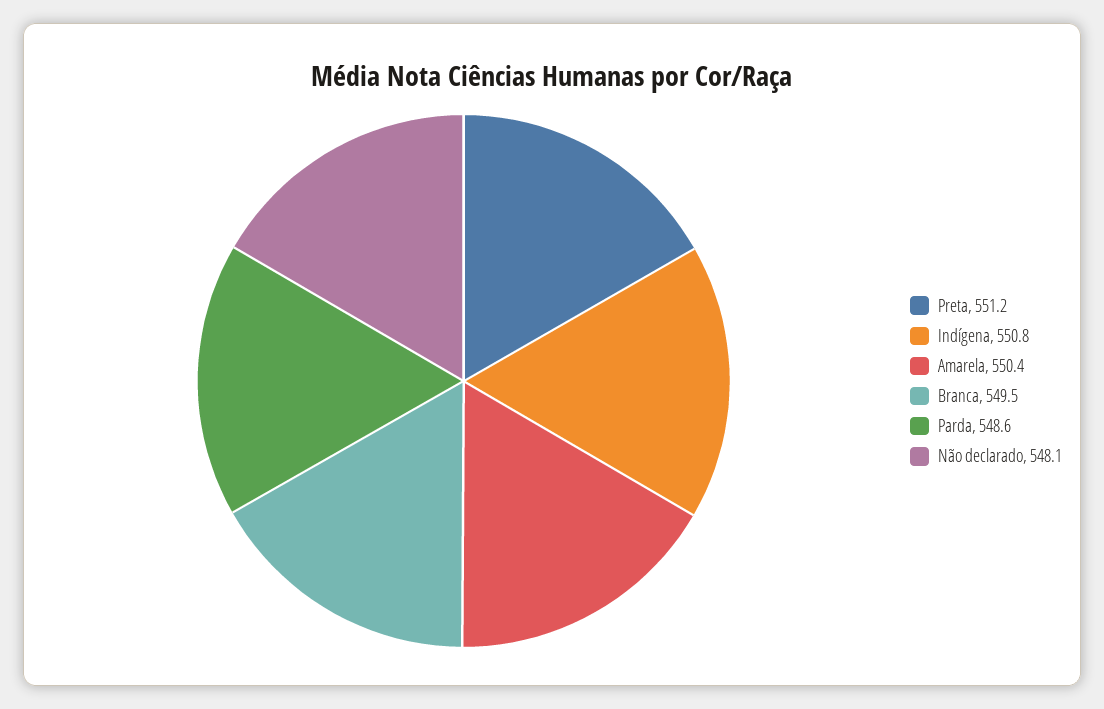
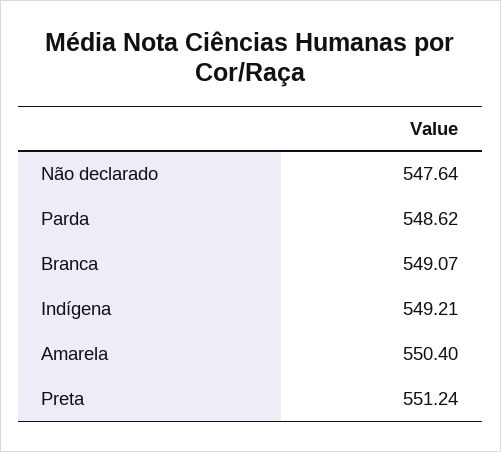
Indígena: 550.8 -> 549.21
Branca: 549.5 -> 549.07
Não declarado: 548.1 -> 547.64

